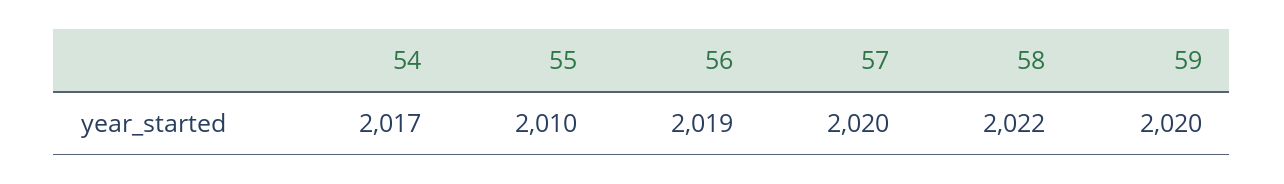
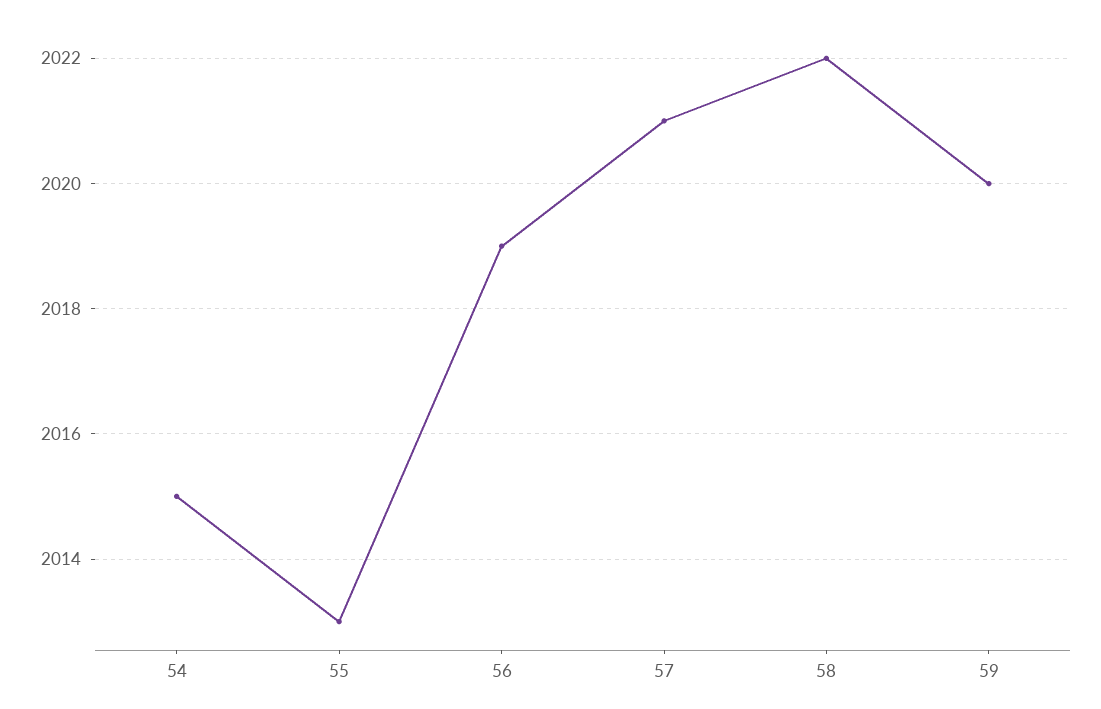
54: 2017 -> 2015
55: 2010 -> 2013
57: 2020 -> 2021

